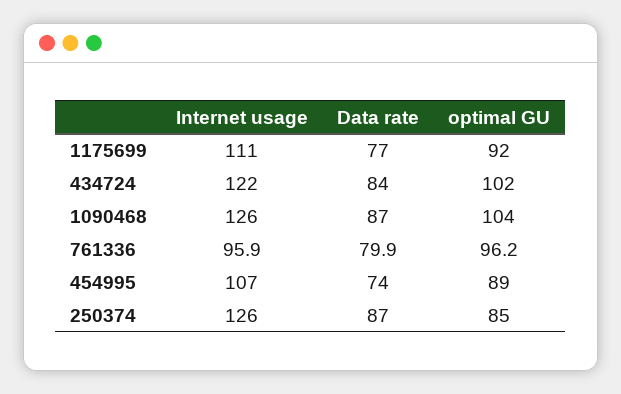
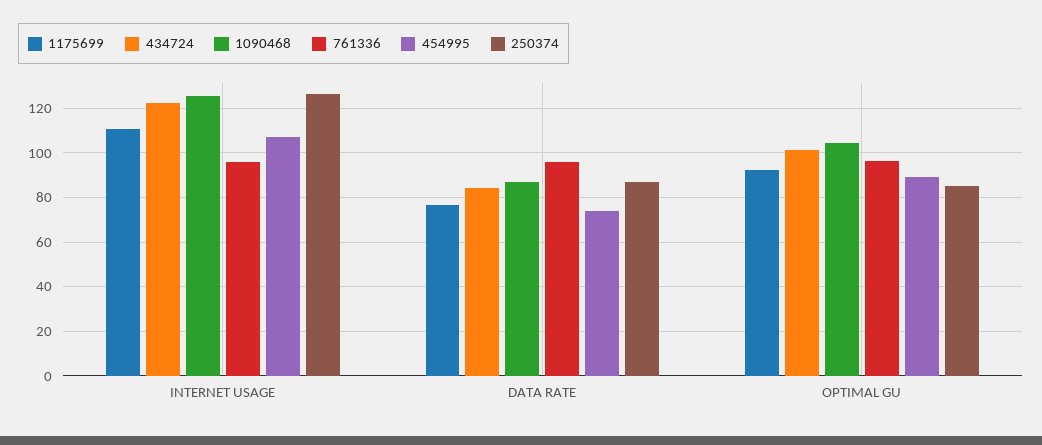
761336, Data rate: 79.9 -> 95

